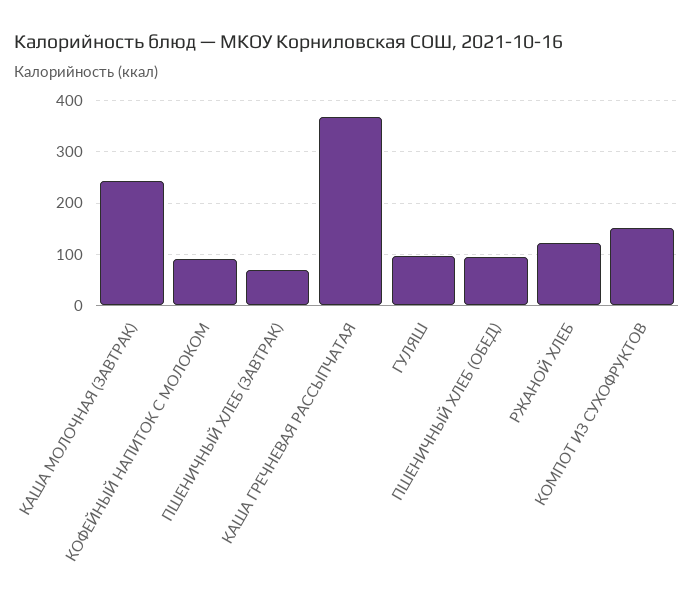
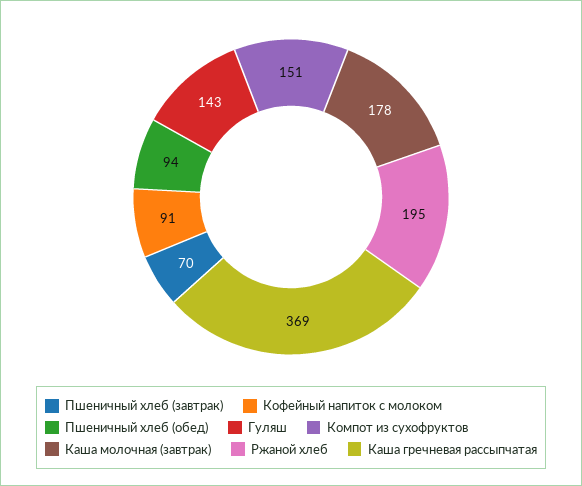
КАША МОЛОЧНАЯ (ЗАВТРАК): 240 -> 178
ГУЛЯШ: 100 -> 143
РЖАНОЙ ХЛЕБ: 120 -> 195

